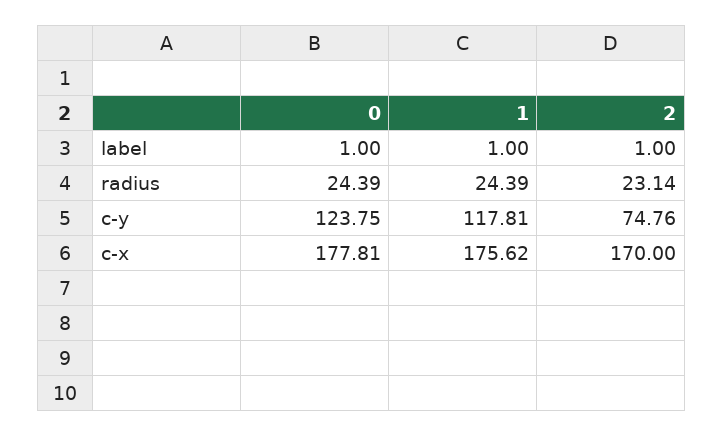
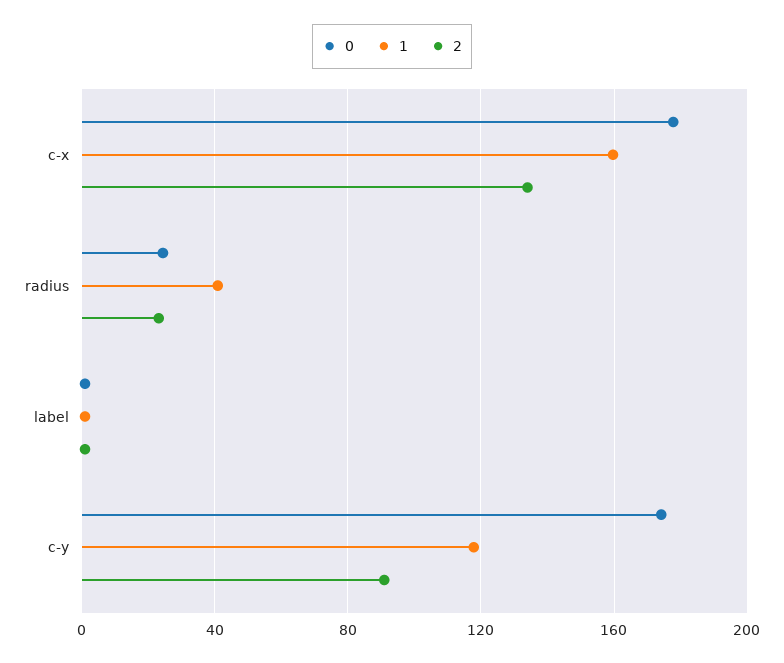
1, radius: 24.39 -> 40
0, c-y: 123.75 -> 175
2, c-y: 74.76 -> 90
1, c-x: 175.62 -> 160
2, c-x: 170 -> 135

